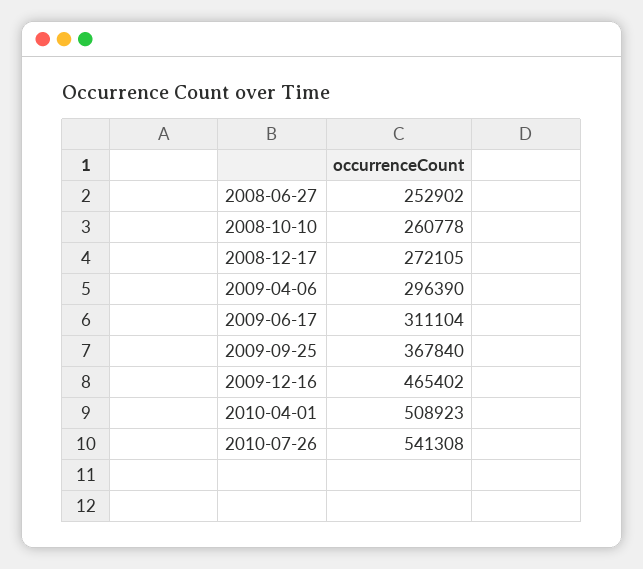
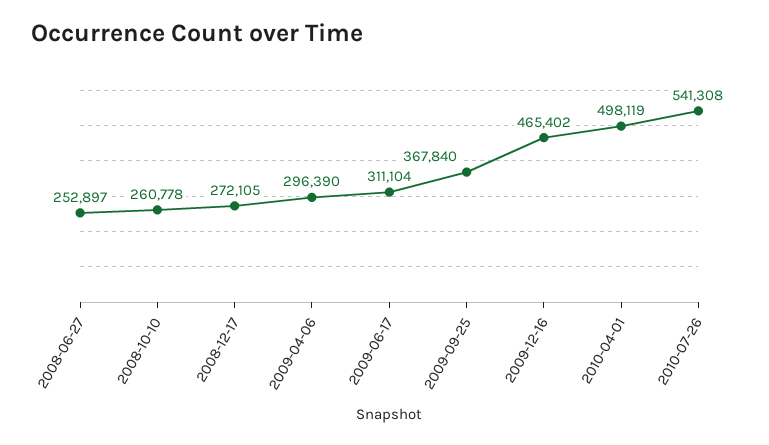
2008-06-27: 252902 -> 252897
2010-04-01: 508923 -> 498119

